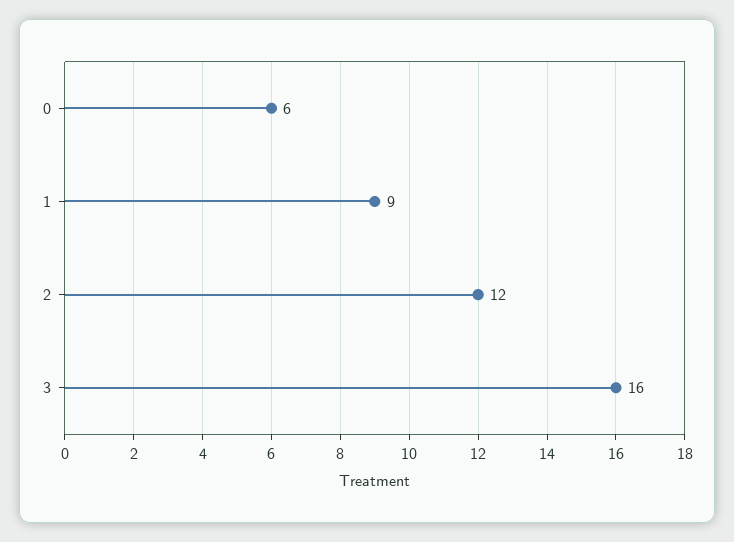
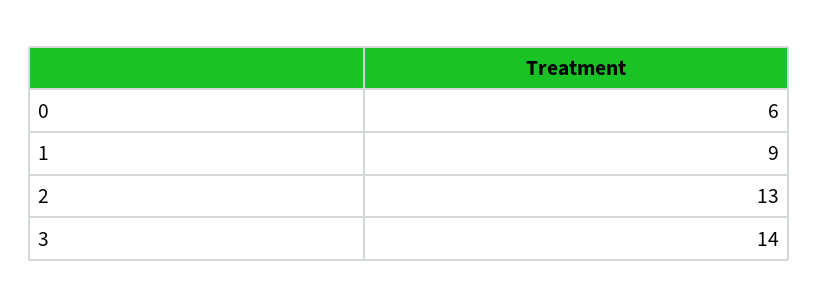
2: 12 -> 13
3: 16 -> 14

